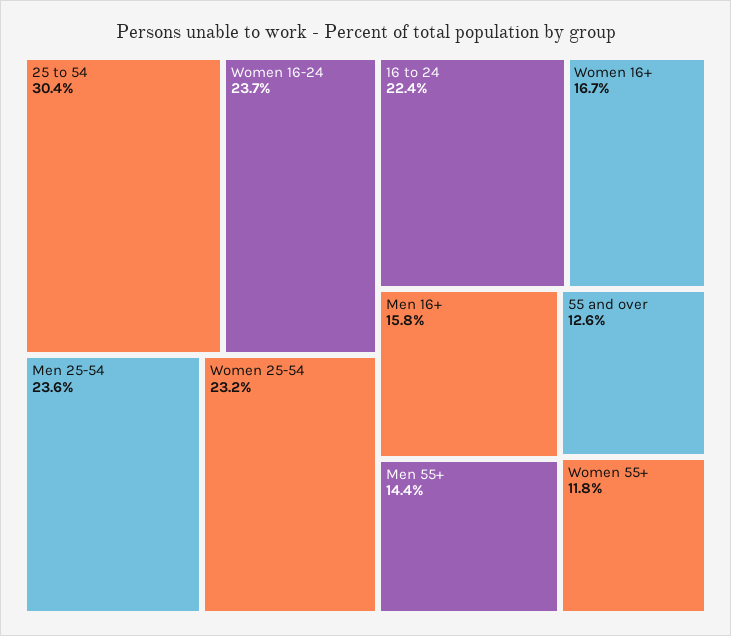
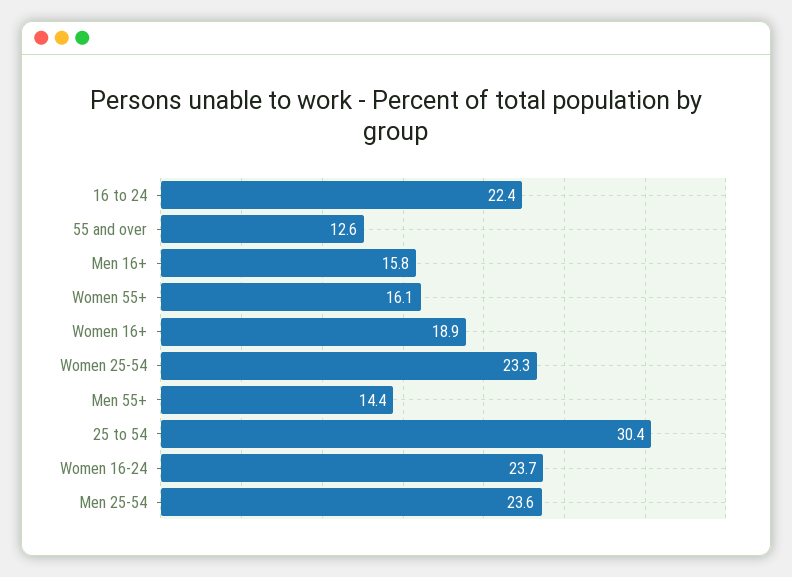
Women 25-54: 23.2 -> 23.3
Women 16+: 16.7 -> 18.9
Women 55+: 11.8 -> 16.1

